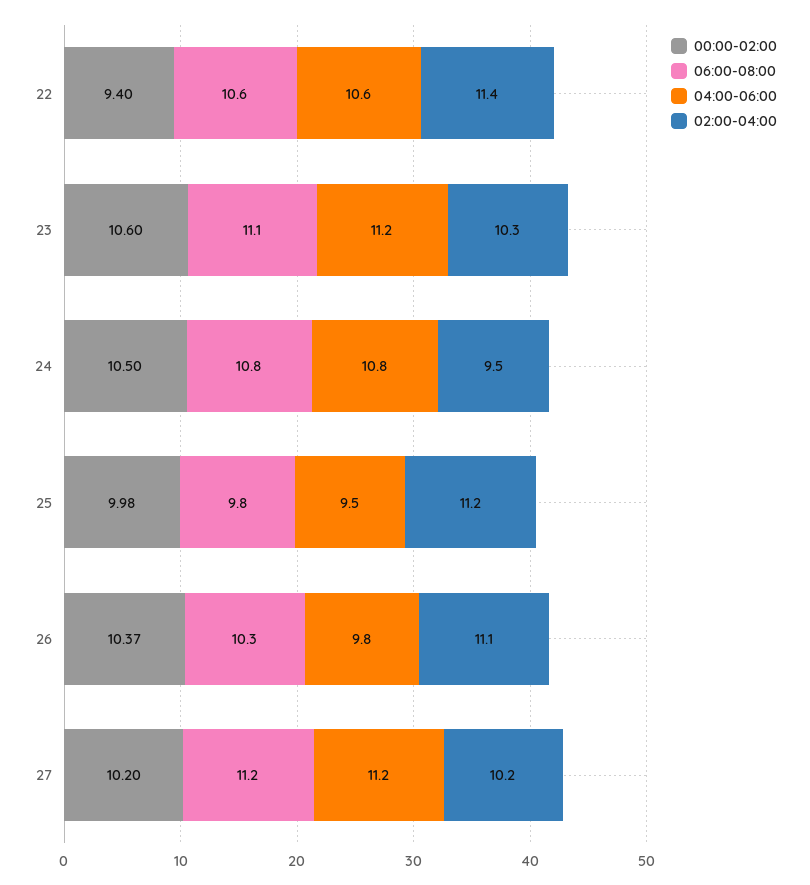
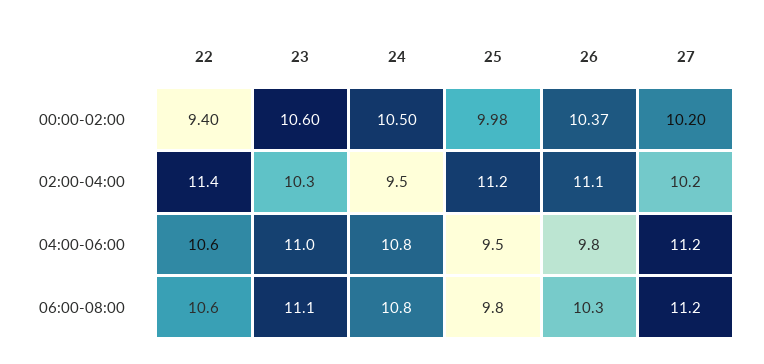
04:00-06:00, 23: 11.2 -> 11

